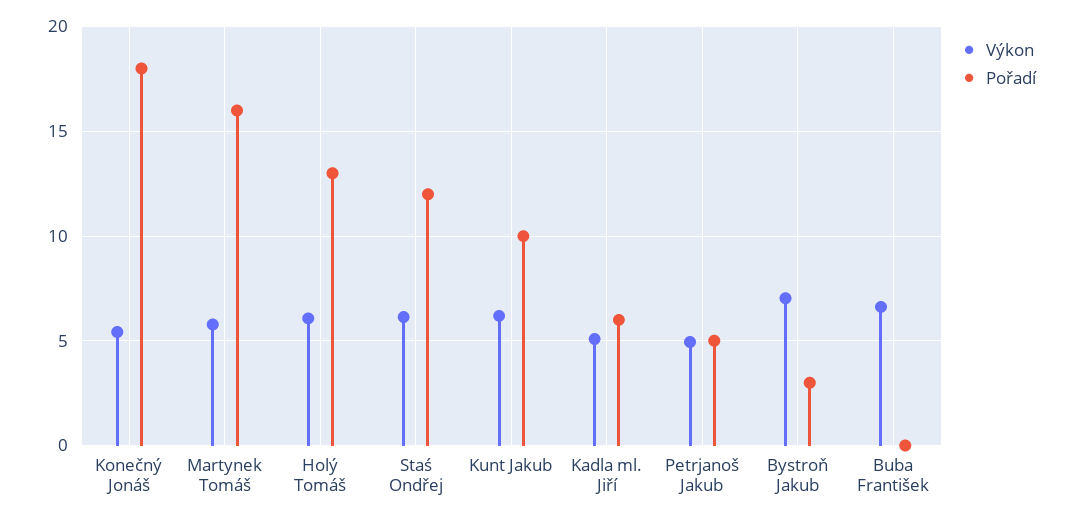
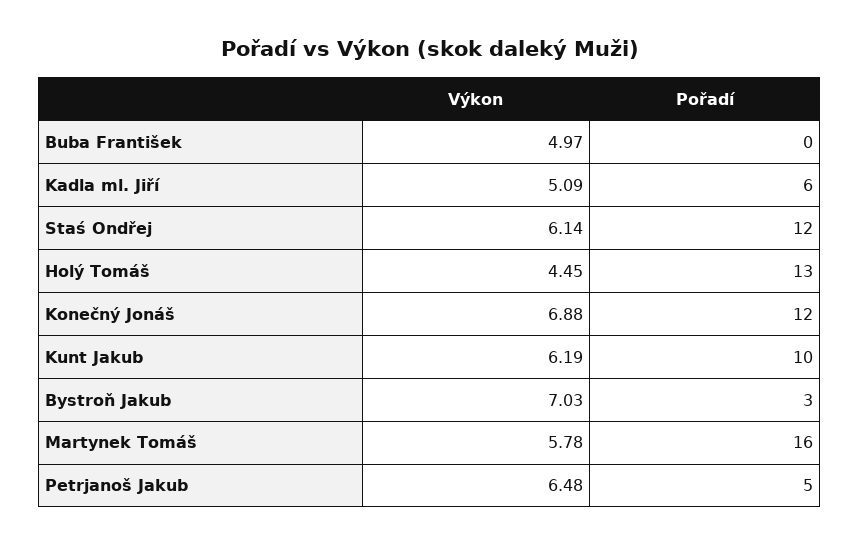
Výkon, Konečný Jonáš: 5.5 -> 6.88
Pořadí, Konečný Jonáš: 18 -> 12
Výkon, Holý Tomáš: 6 -> 4.45
Výkon, Petrjanoš Jakub: 5 -> 6.48
Výkon, Buba František: 6.5 -> 4.97

